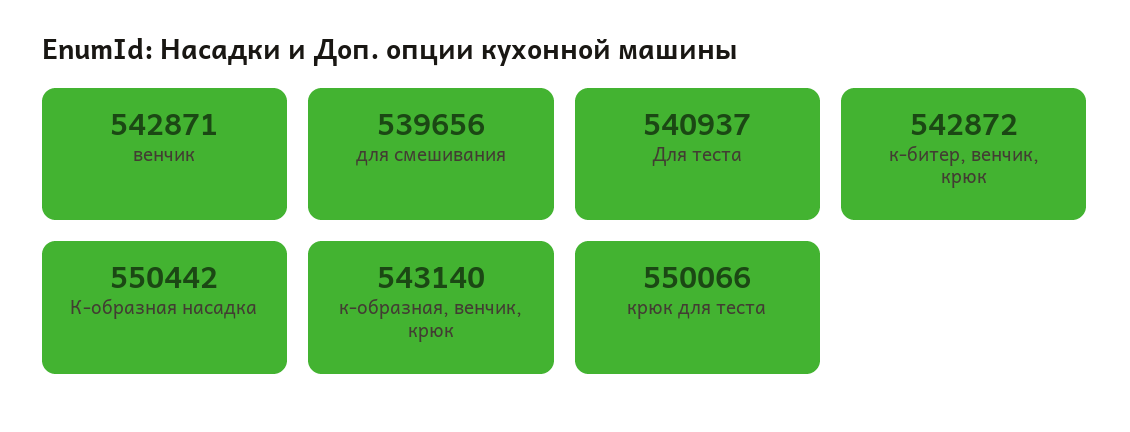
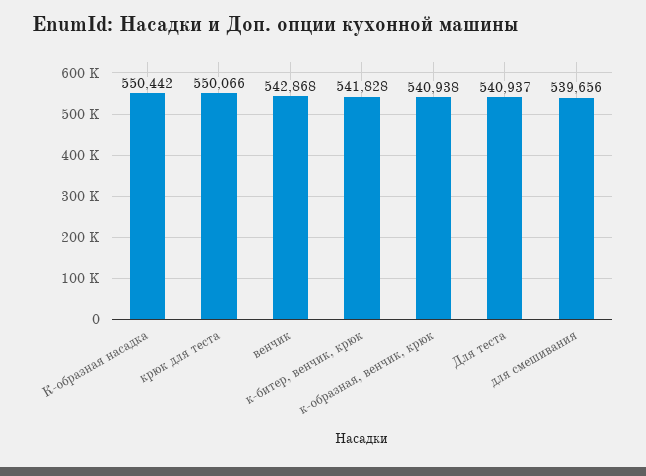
венчик: 542871 -> 542868
к-битер, венчик, крюк: 542872 -> 541828
к-образная, венчик, крюк: 543140 -> 540938

